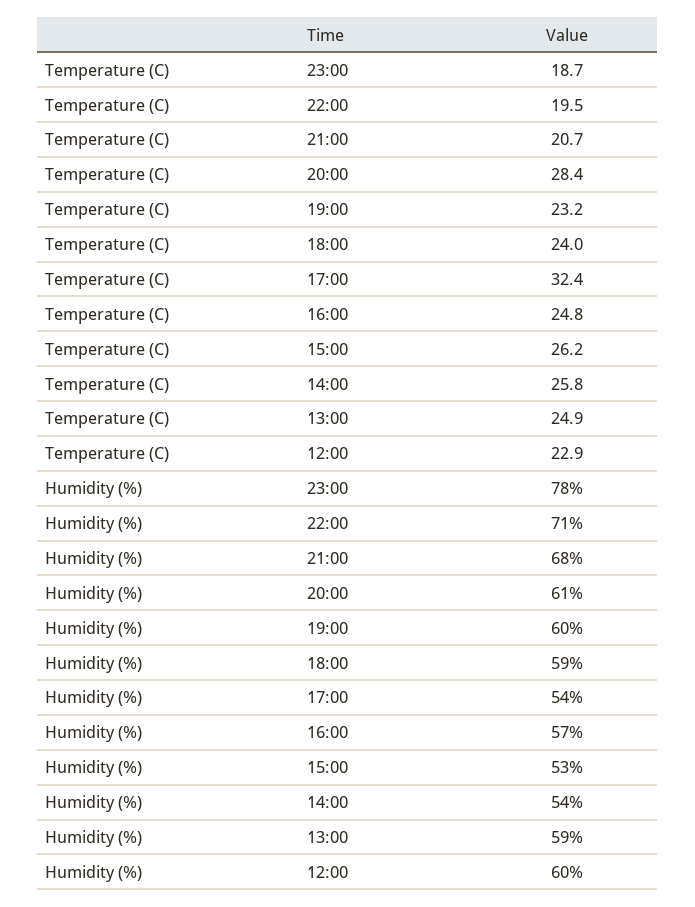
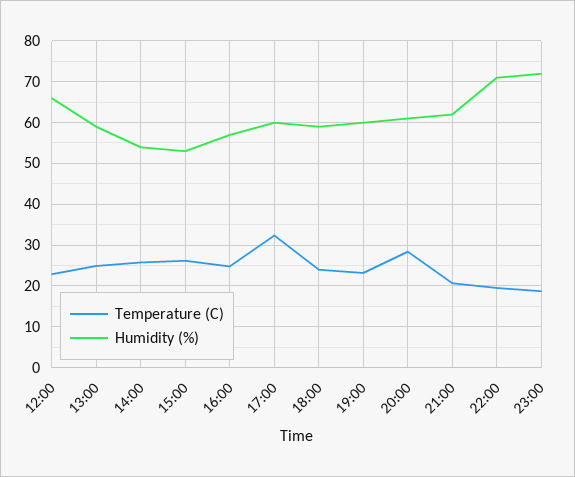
Humidity (%), 23:00: 78 -> 72
Humidity (%), 21:00: 68 -> 62
Humidity (%), 17:00: 54 -> 60
Humidity (%), 12:00: 60 -> 66

